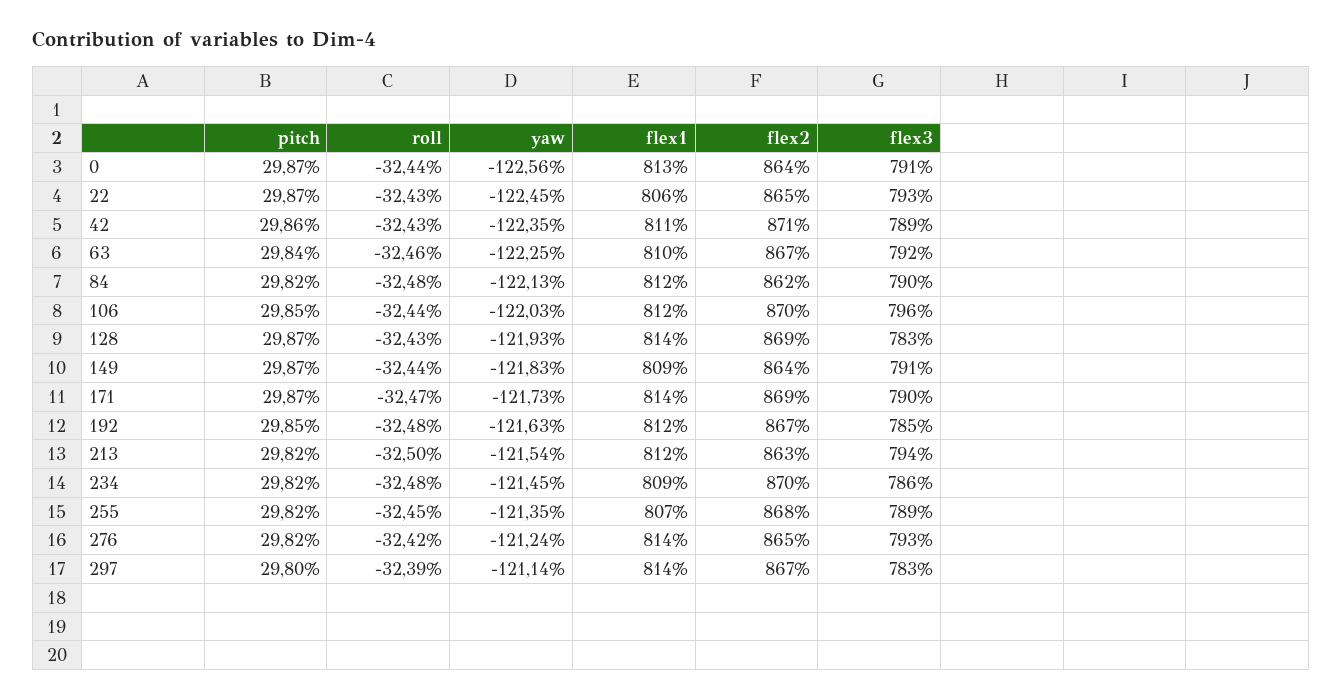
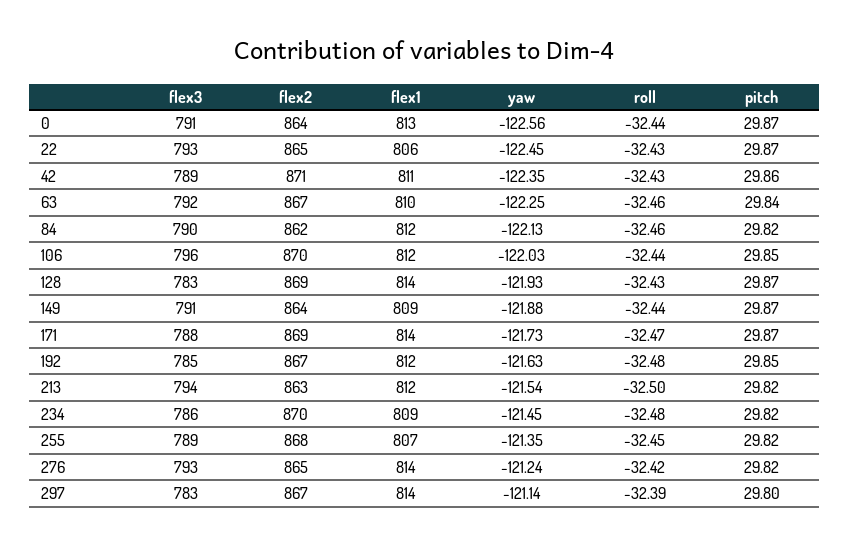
roll, 84: -32.48 -> -32.46
yaw, 149: -121.83 -> -121.88
flex3, 171: 790 -> 788

